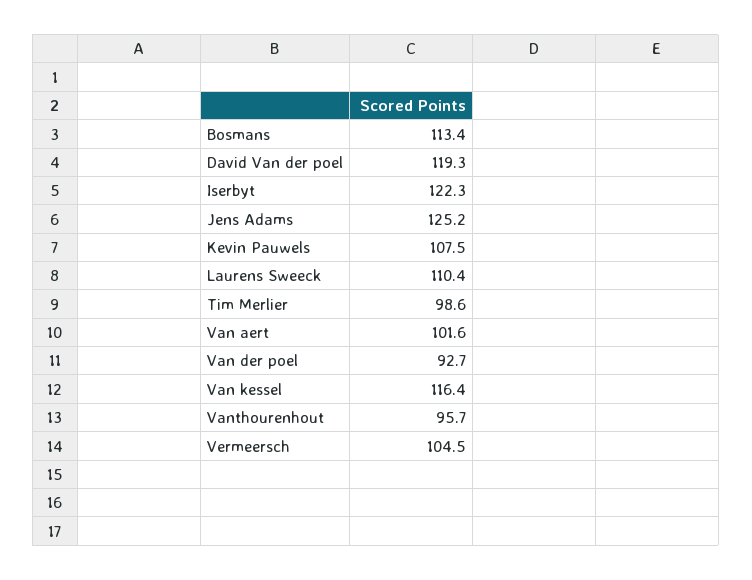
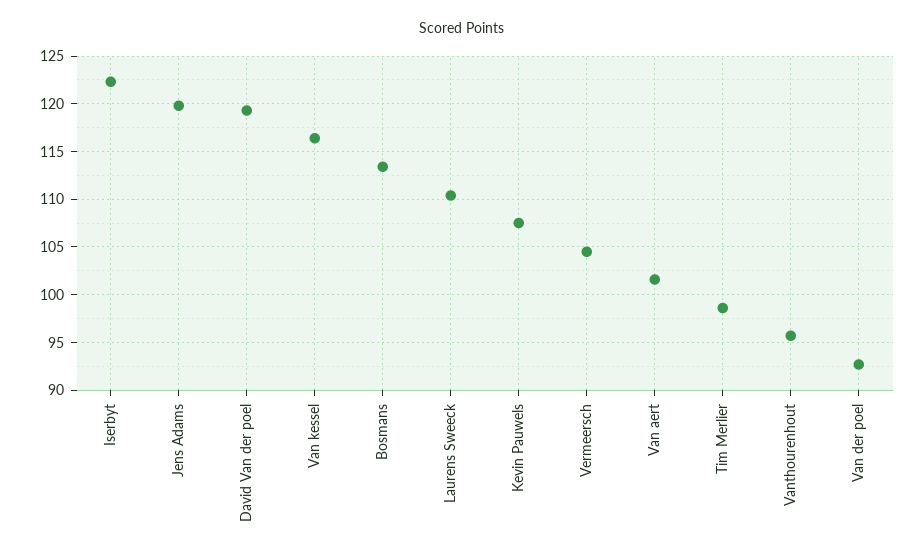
Jens Adams: 125.2 -> 120

